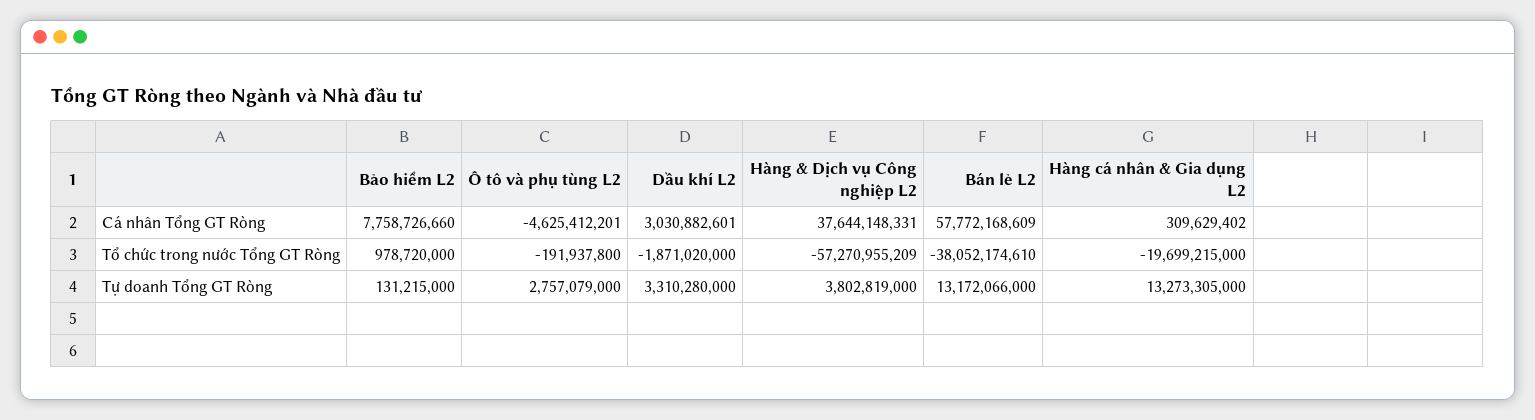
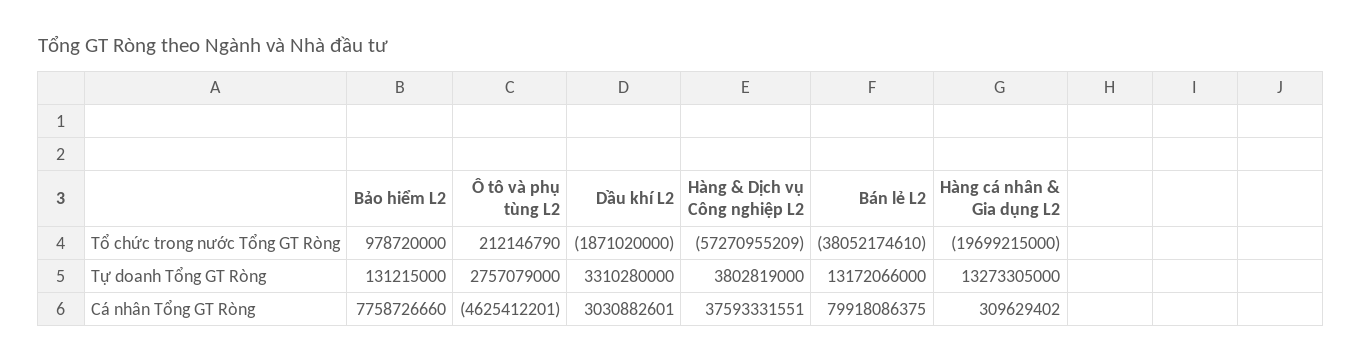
Hàng & Dịch vụ Công nghiệp L2, Cá nhân Tổng GT Ròng: 37644148331 -> 37593331551
Bán lẻ L2, Cá nhân Tổng GT Ròng: 57772168609 -> 79918086375
Ô tô và phụ tùng L2, Tổ chức trong nước Tổng GT Ròng: -191937800 -> 212146790

